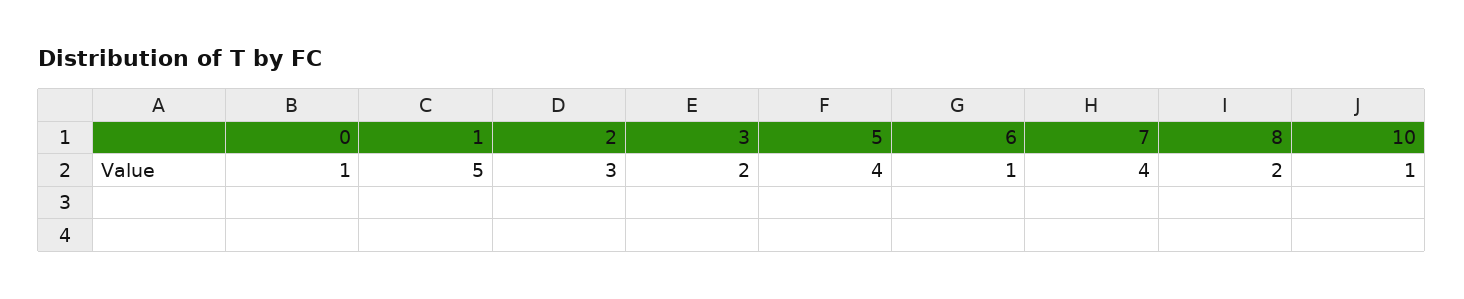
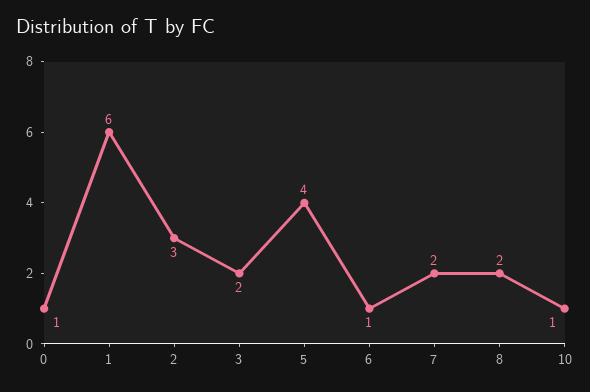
1: 5 -> 6
7: 4 -> 2

